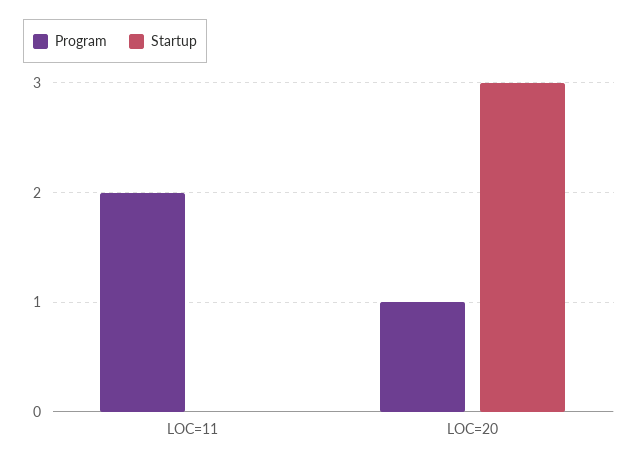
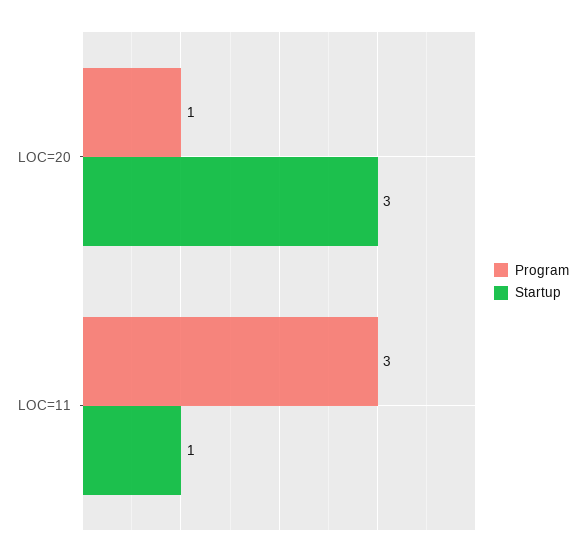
Program, LOC=11: 2 -> 3
Startup, LOC=11: 0 -> 1

